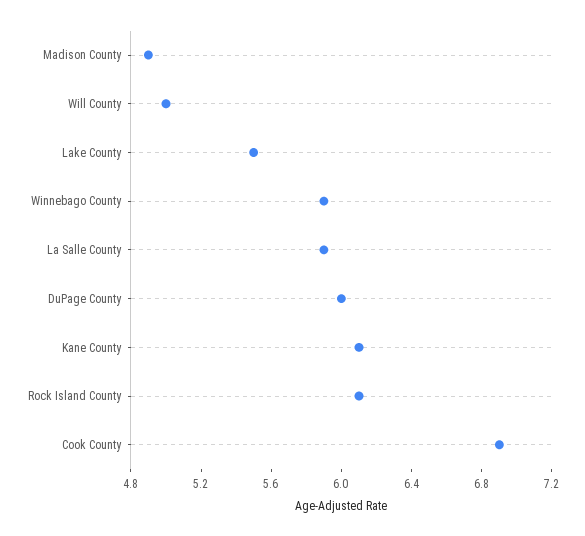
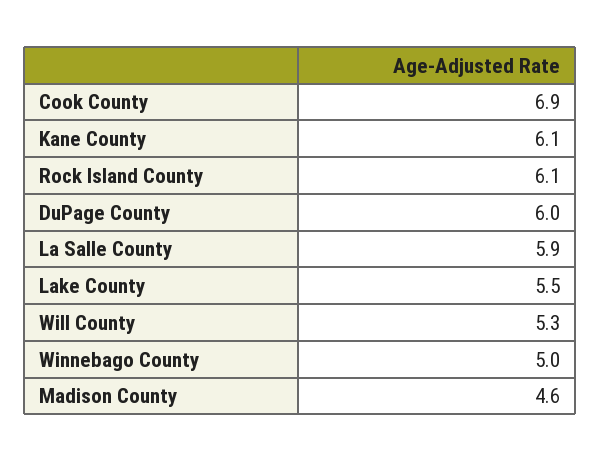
Madison County: 4.9 -> 4.6
Will County: 5 -> 5.3
Winnebago County: 5.9 -> 5

